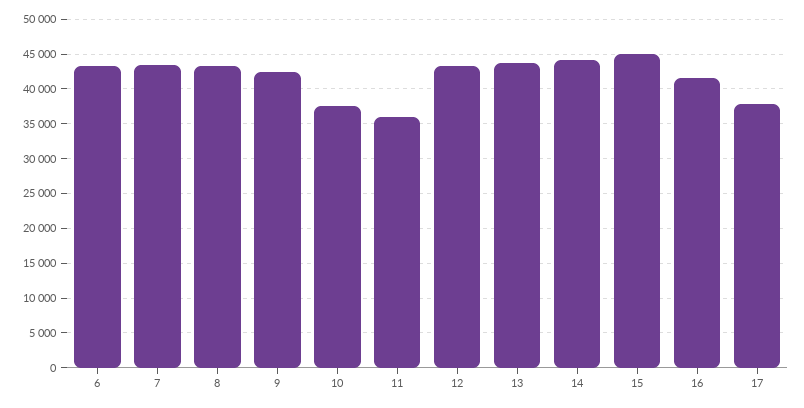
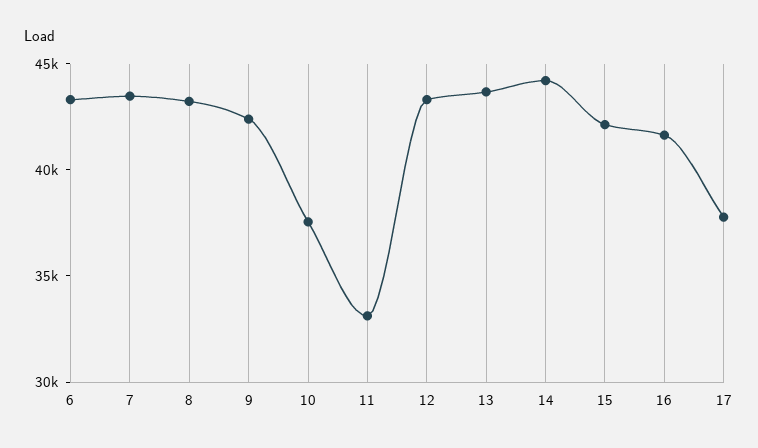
11: 36000 -> 33000
15: 45000 -> 42000

